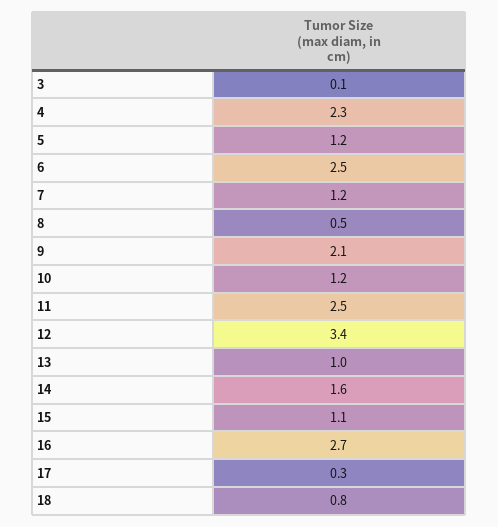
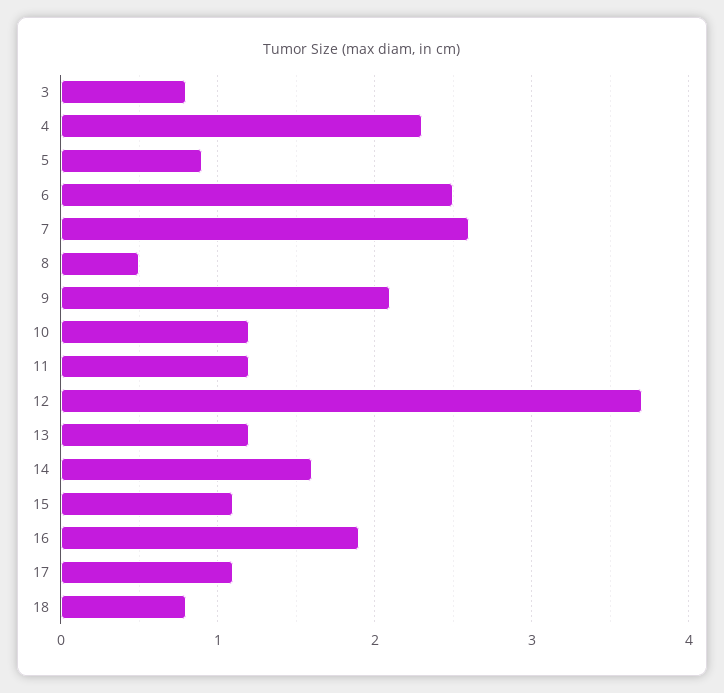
3: 0.1 -> 0.8
5: 1.2 -> 0.9
7: 1.2 -> 2.6
11: 2.5 -> 1.2
12: 3.4 -> 3.7
13: 1 -> 1.2
16: 2.7 -> 1.9
17: 0.3 -> 1.1

